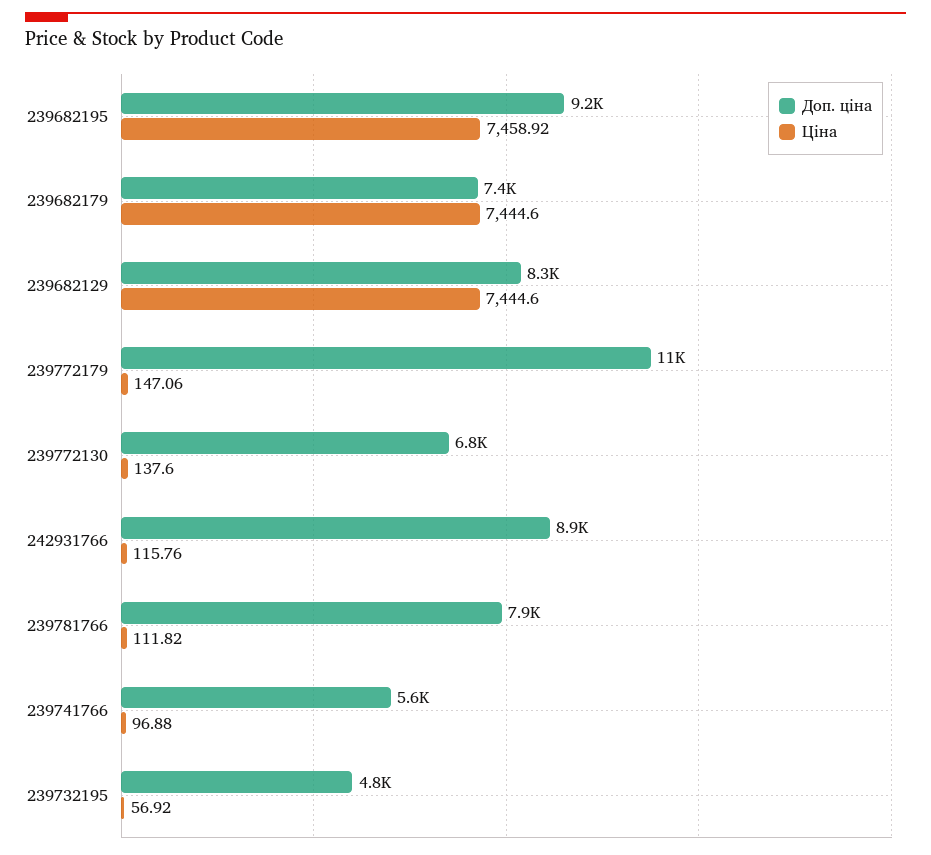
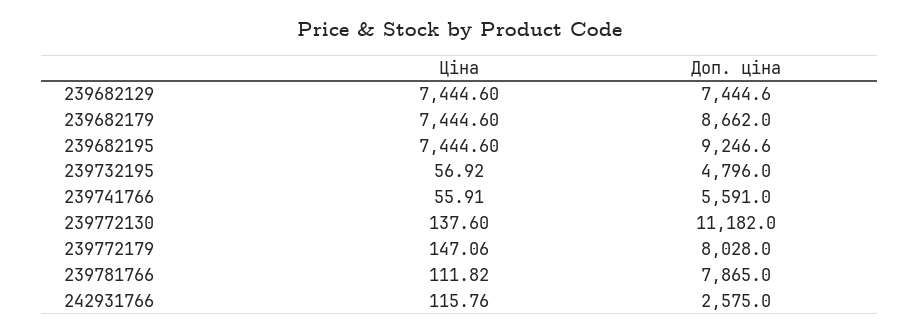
Ціна, 239682195: 7458.92 -> 7444.6
Доп. ціна, 239682179: 7400 -> 8662
Доп. ціна, 239682129: 8300 -> 7444.6
Доп. ціна, 239772179: 11000 -> 8028
Доп. ціна, 239772130: 6800 -> 11182
Доп. ціна, 242931766: 8900 -> 2575
Ціна, 239741766: 96.88 -> 55.91

